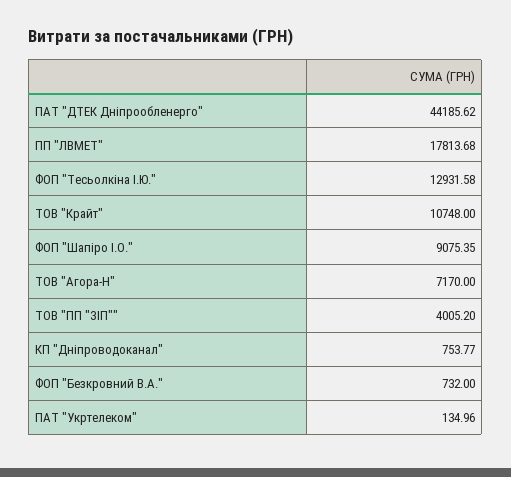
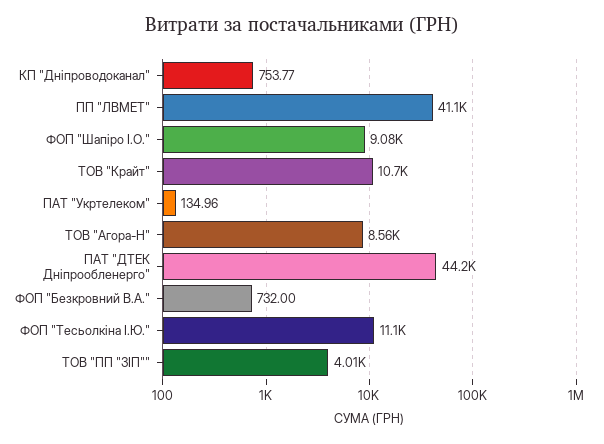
ПП "ЛВМЕТ": 17813.68 -> 41100
ФОП "Тесьолкіна І.Ю.": 12931.58 -> 11100
ТОВ "Агора-Н": 7170 -> 8560

